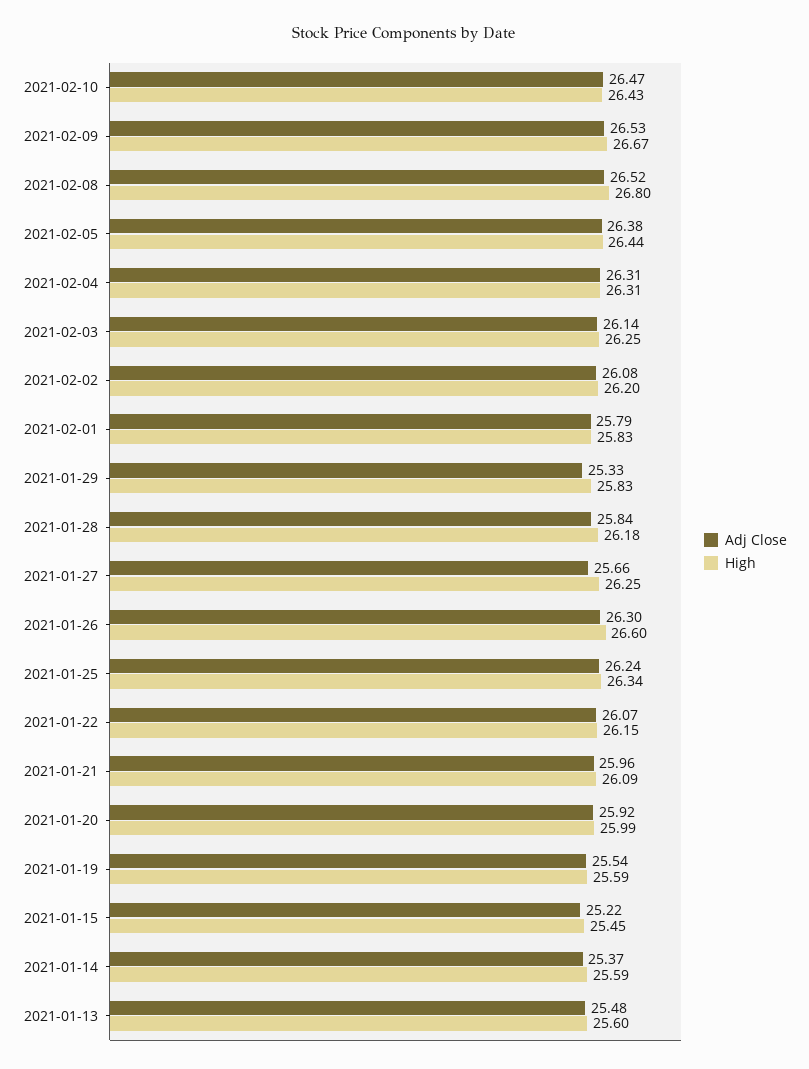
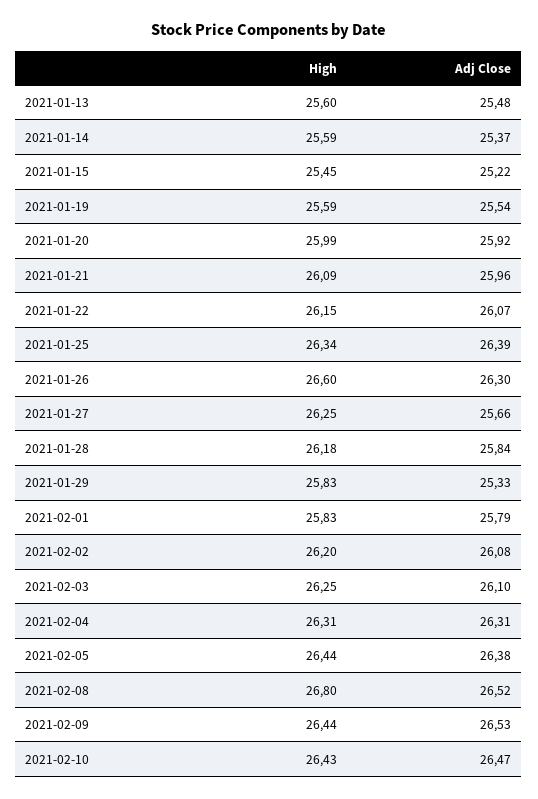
High, 2021-02-09: 26.67 -> 26.44
Adj Close, 2021-02-03: 26.14 -> 26.1
Adj Close, 2021-01-25: 26.24 -> 26.39

